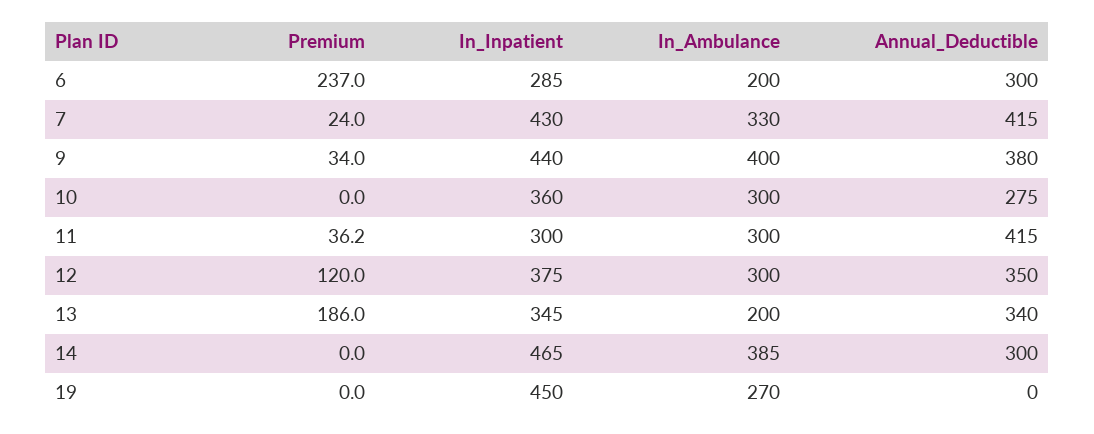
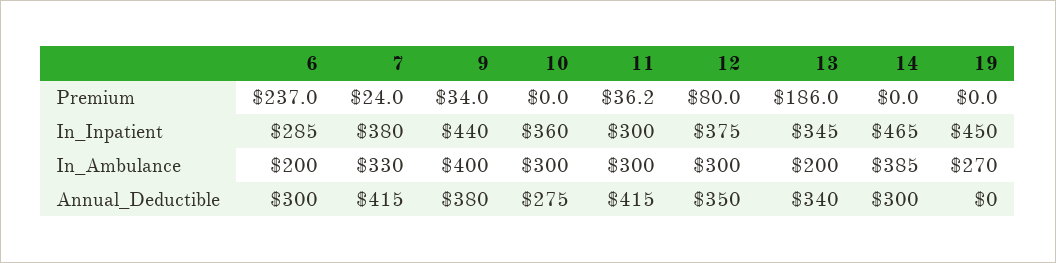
In_Inpatient, 7: 430 -> 380
Premium, 12: 120 -> 80

